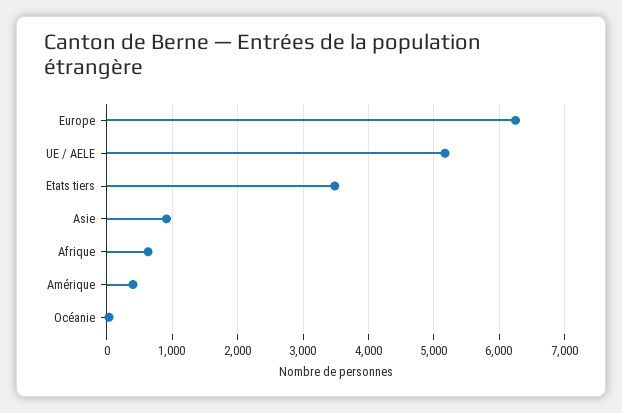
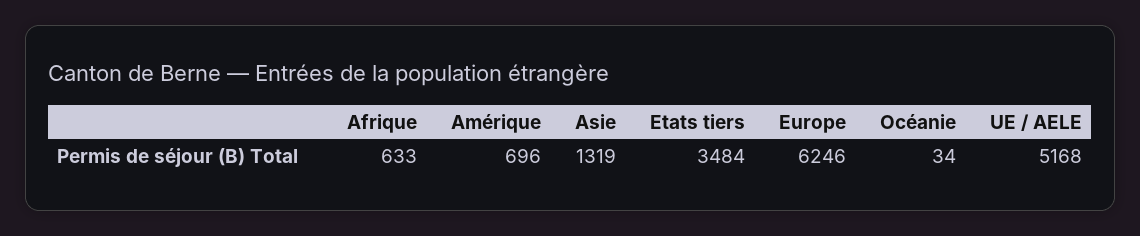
Asie: 900 -> 1319
Amérique: 400 -> 696

